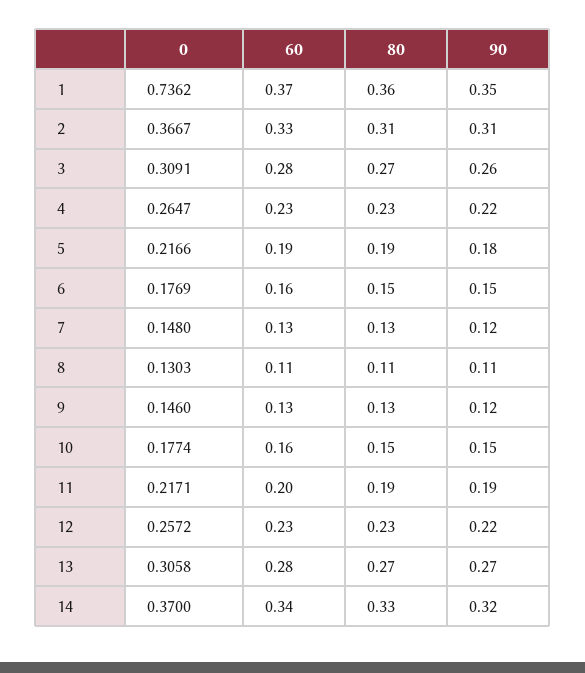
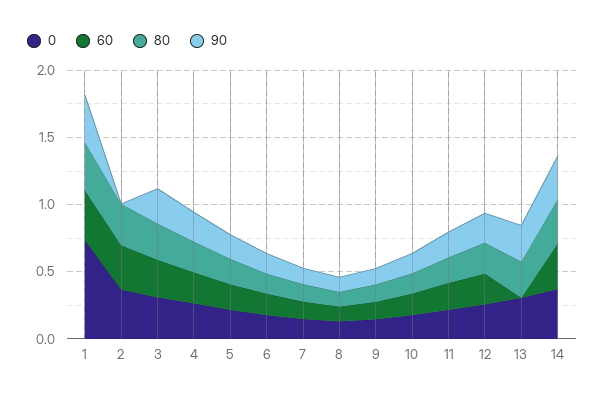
90, 2: 0.31 -> 0
60, 13: 0.28 -> 0

